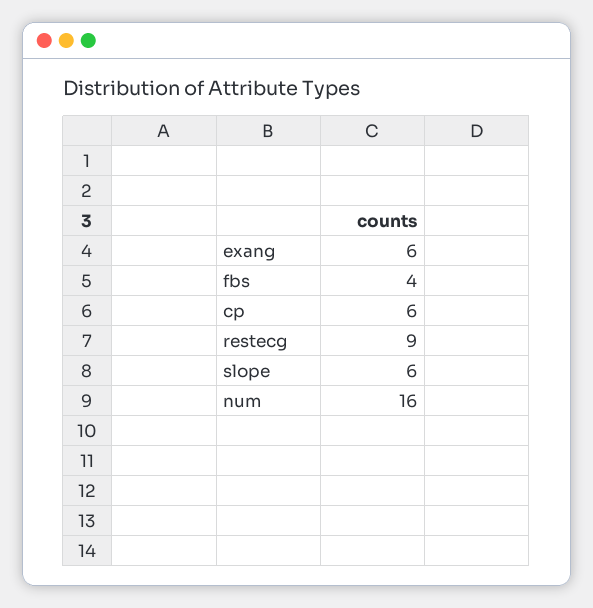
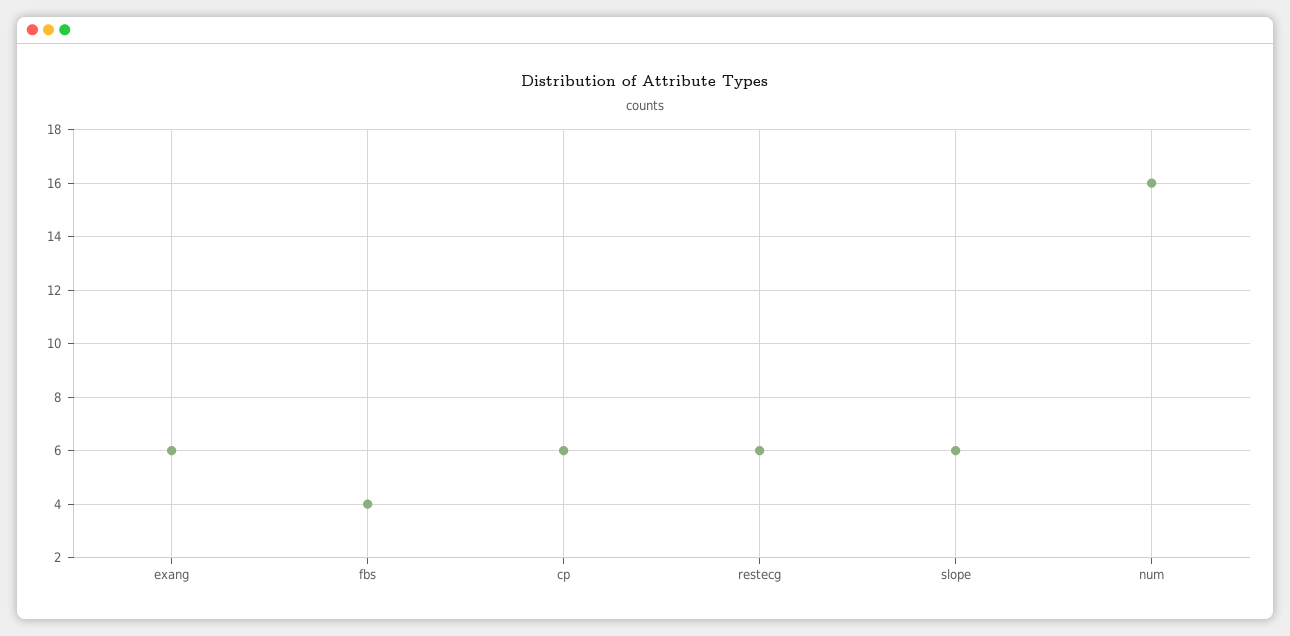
restecg: 9 -> 6

